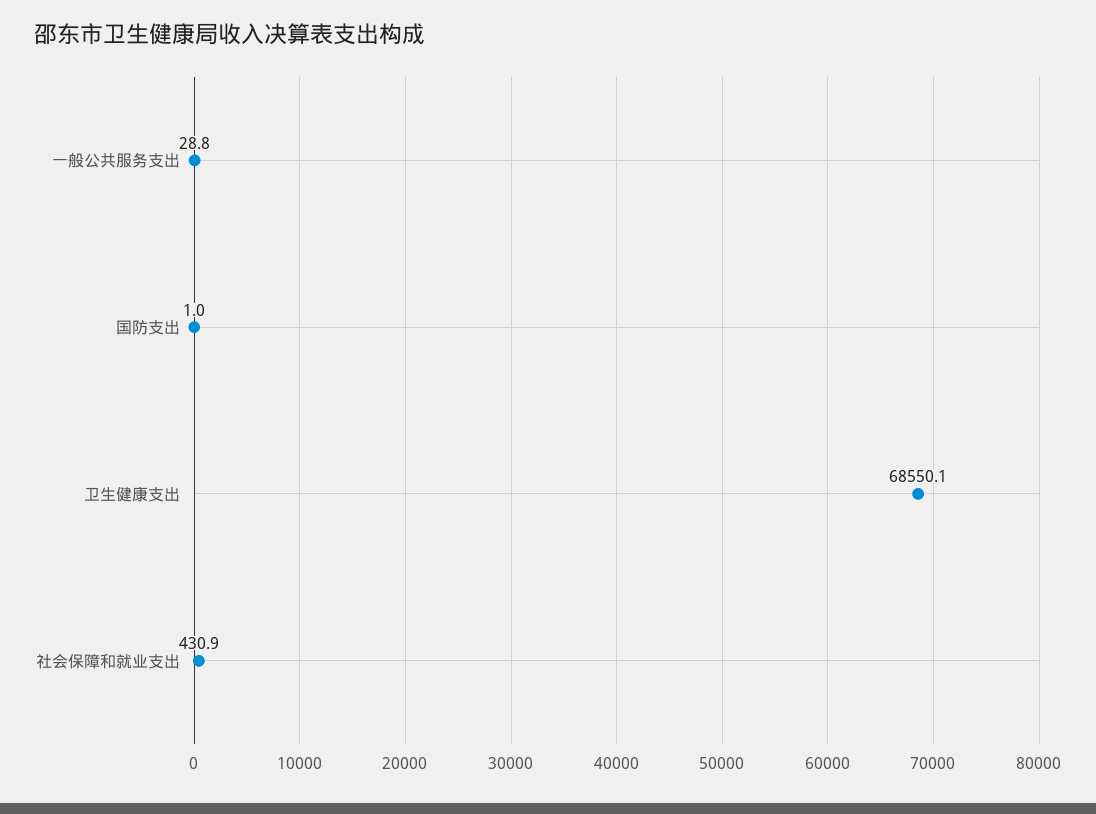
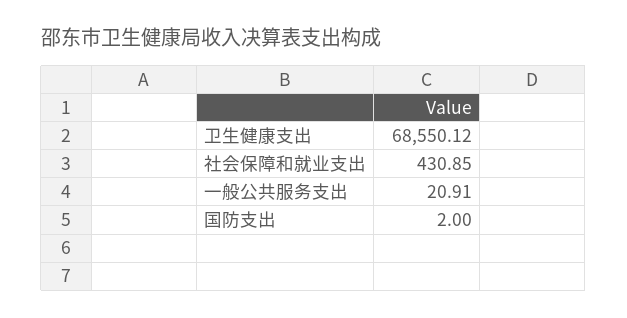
一般公共服务支出: 28.8 -> 20.91
国防支出: 1 -> 2

